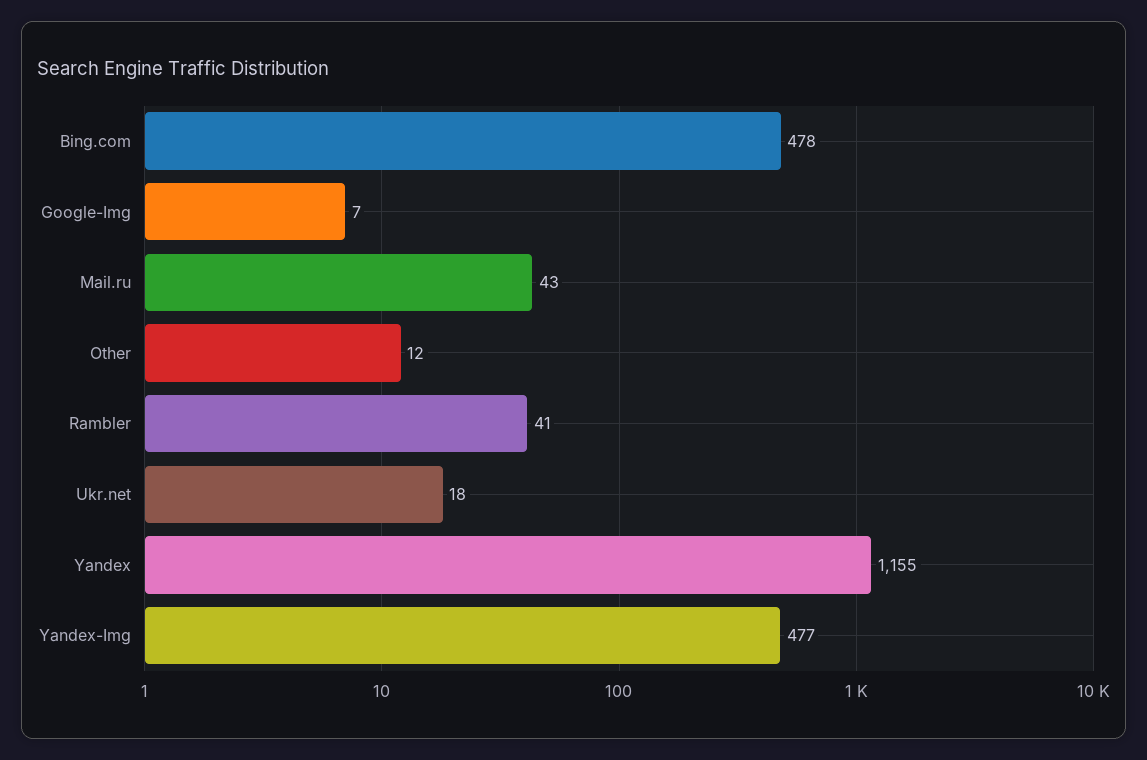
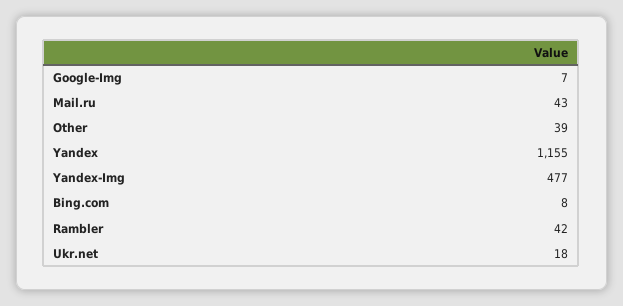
Bing.com: 478 -> 8
Other: 12 -> 39
Rambler: 41 -> 42

